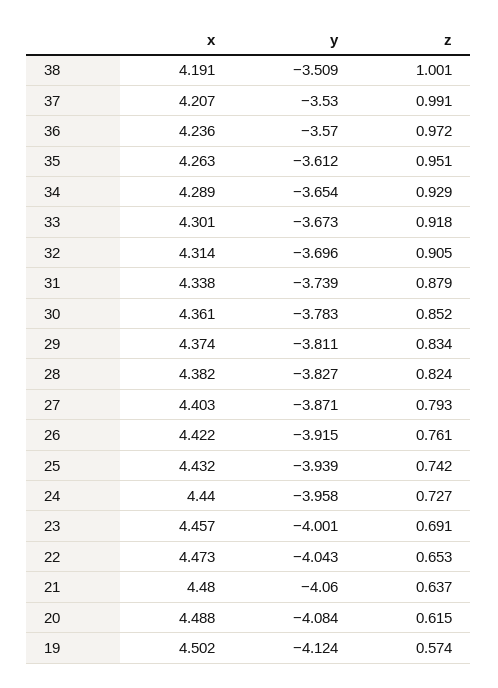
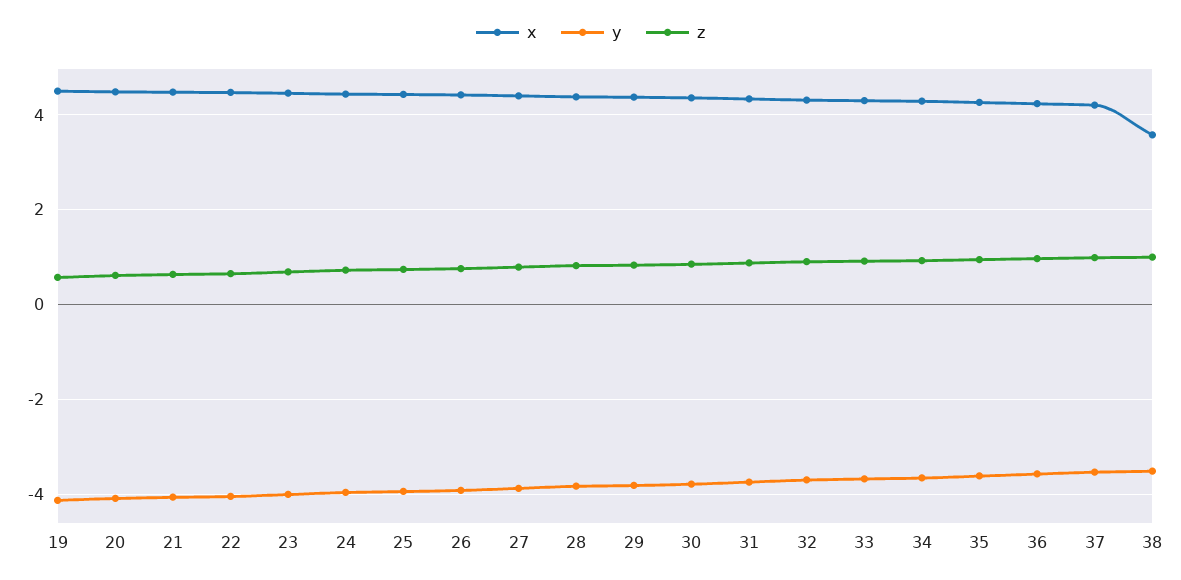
x, 38: 4.191 -> 3.6

